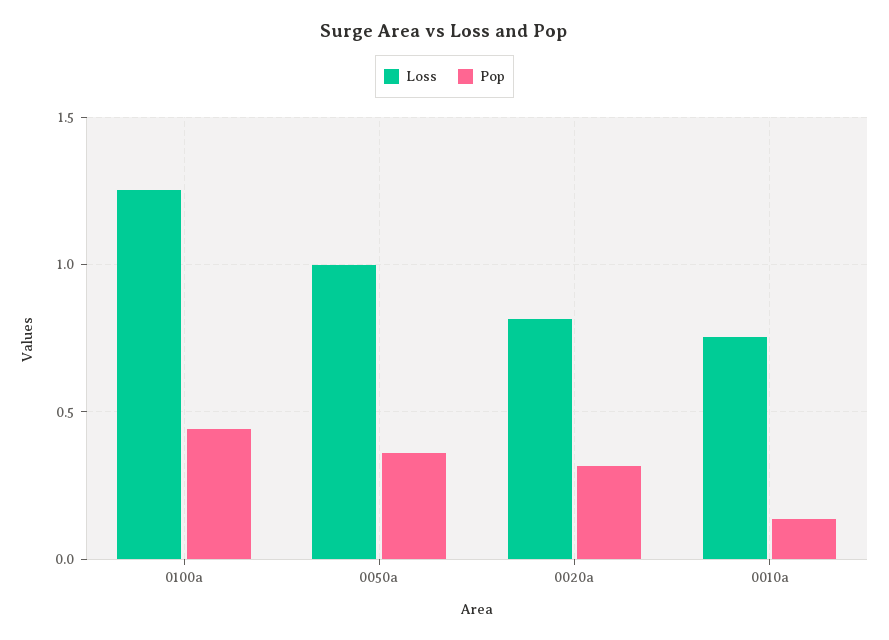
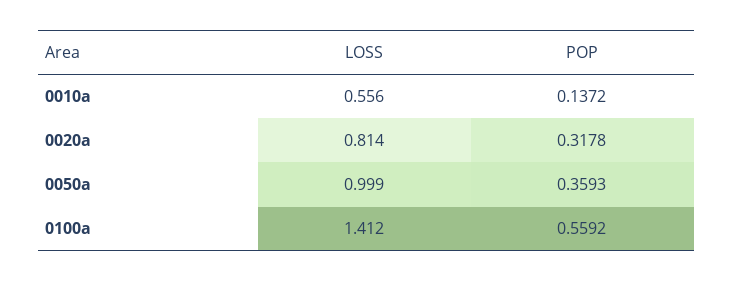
Loss, 0100a: 1.25 -> 1.412
Pop, 0100a: 0.45 -> 0.5592
Loss, 0010a: 0.75 -> 0.556

